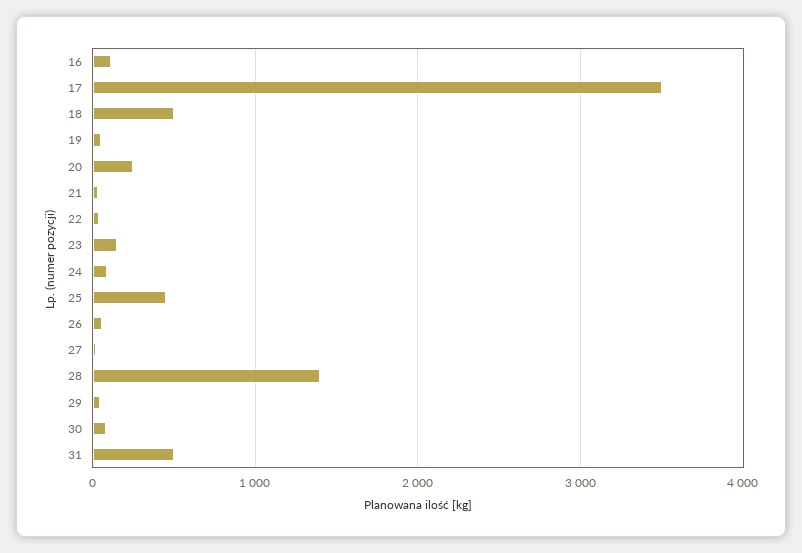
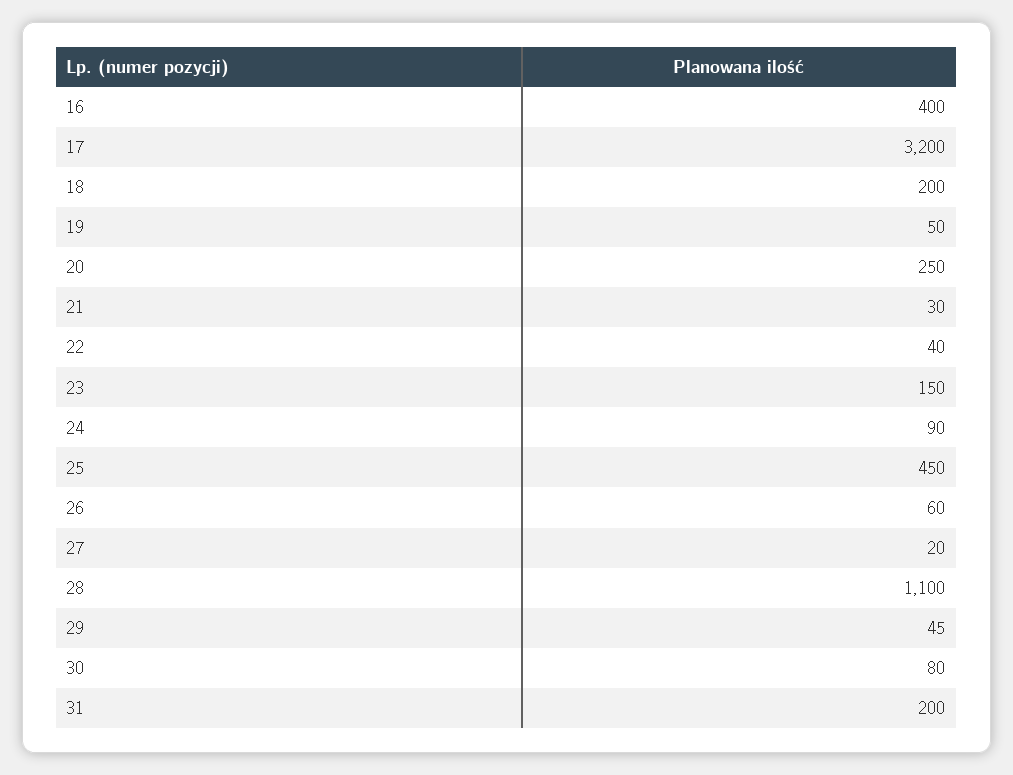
16: 100 -> 400
17: 3500 -> 3200
18: 500 -> 200
28: 1400 -> 1100
31: 500 -> 200

